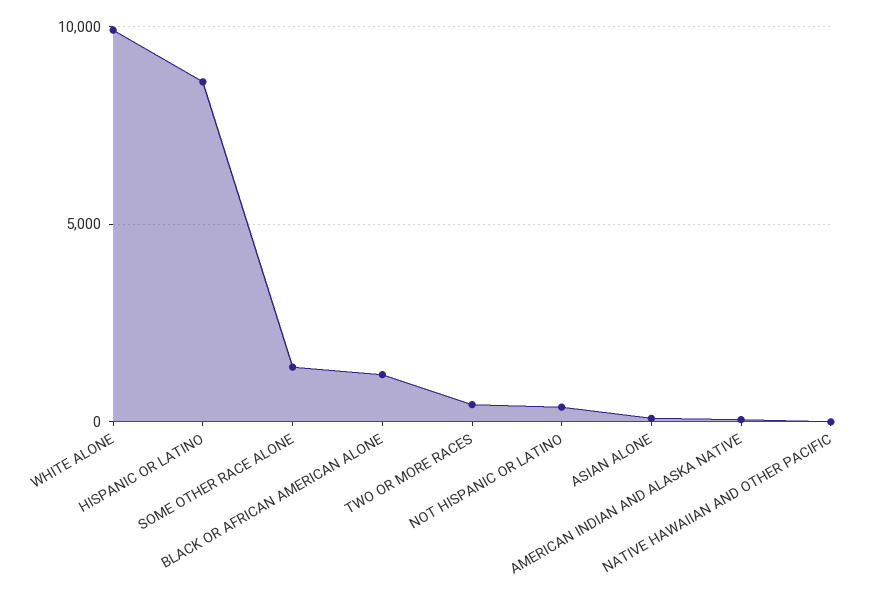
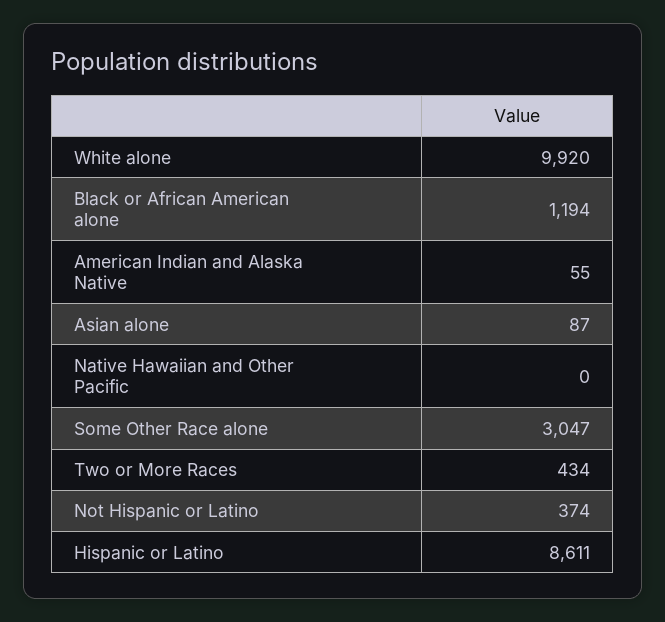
SOME OTHER RACE ALONE: 1500 -> 3047

